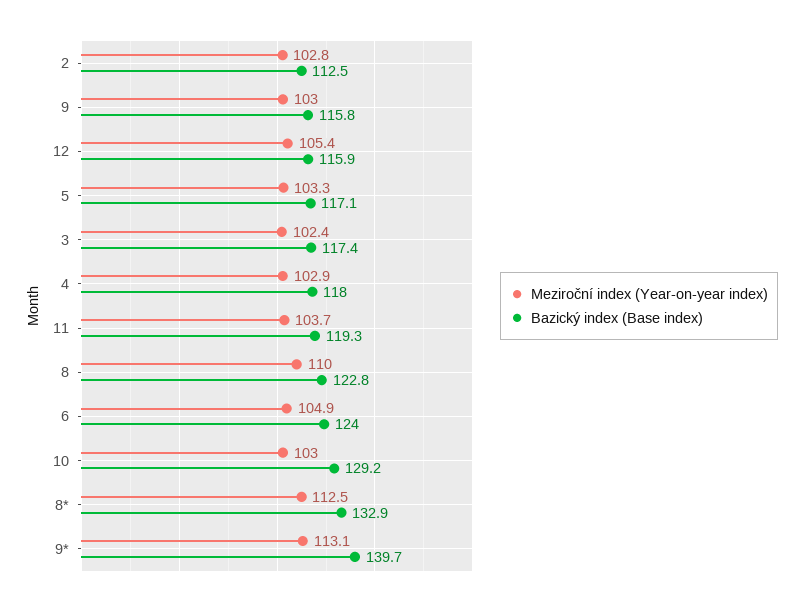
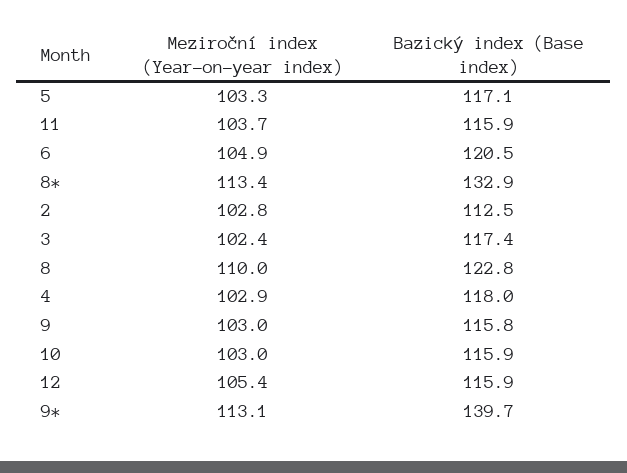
Bazický index (Base index), 11: 119.3 -> 115.9
Bazický index (Base index), 6: 124 -> 120.5
Bazický index (Base index), 10: 129.2 -> 115.9
Meziroční index (Year-on-year index), 8*: 112.5 -> 113.4

